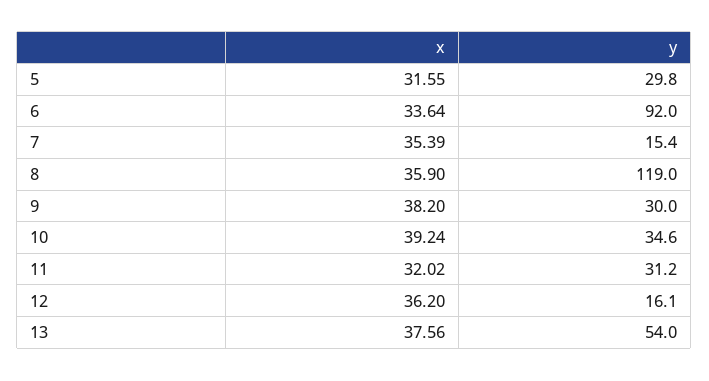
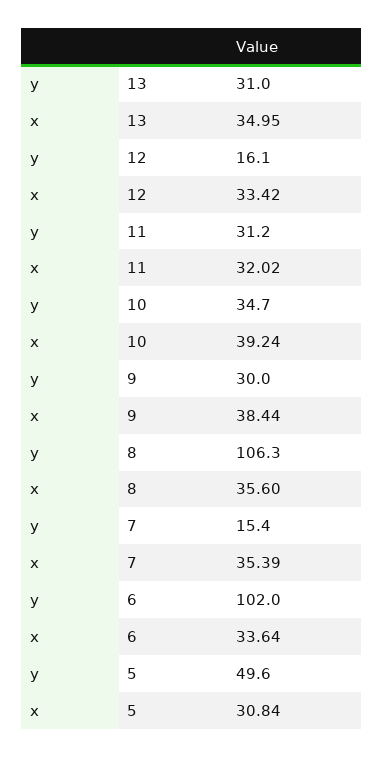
x, 5: 31.55 -> 30.84
y, 5: 29.8 -> 49.6
y, 6: 92 -> 102
x, 8: 35.9 -> 35.6
y, 8: 119 -> 106.3
x, 9: 38.2 -> 38.44
y, 10: 34.6 -> 34.7
x, 12: 36.2 -> 33.42
x, 13: 37.56 -> 34.95
y, 13: 54 -> 31

